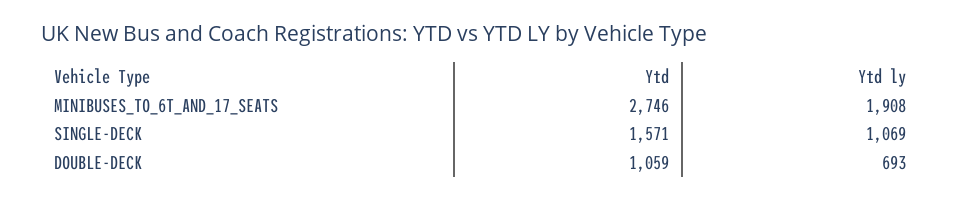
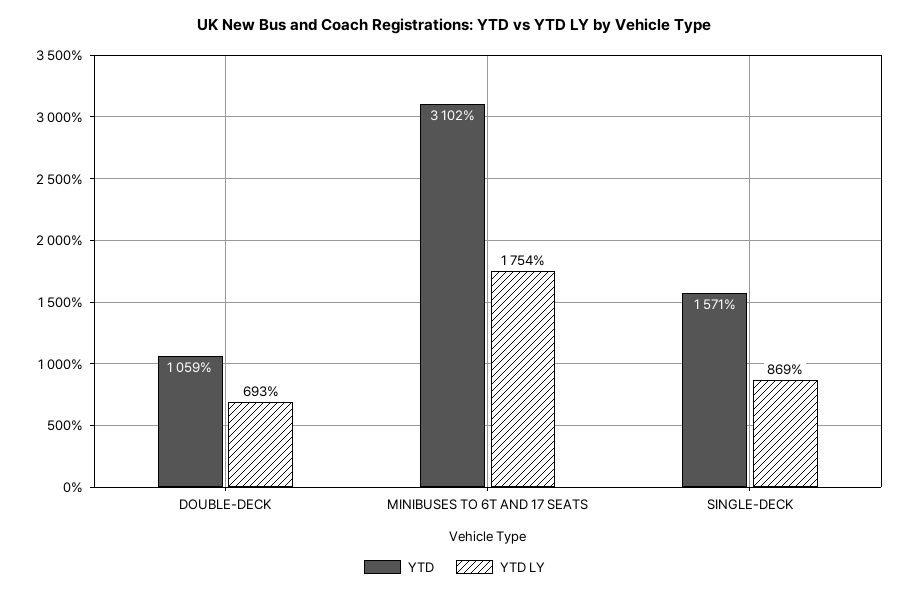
Ytd, MINIBUSES_TO_6T_AND_17_SEATS: 2746 -> 3102
Ytd ly, MINIBUSES_TO_6T_AND_17_SEATS: 1908 -> 1754
Ytd ly, SINGLE-DECK: 1069 -> 869

